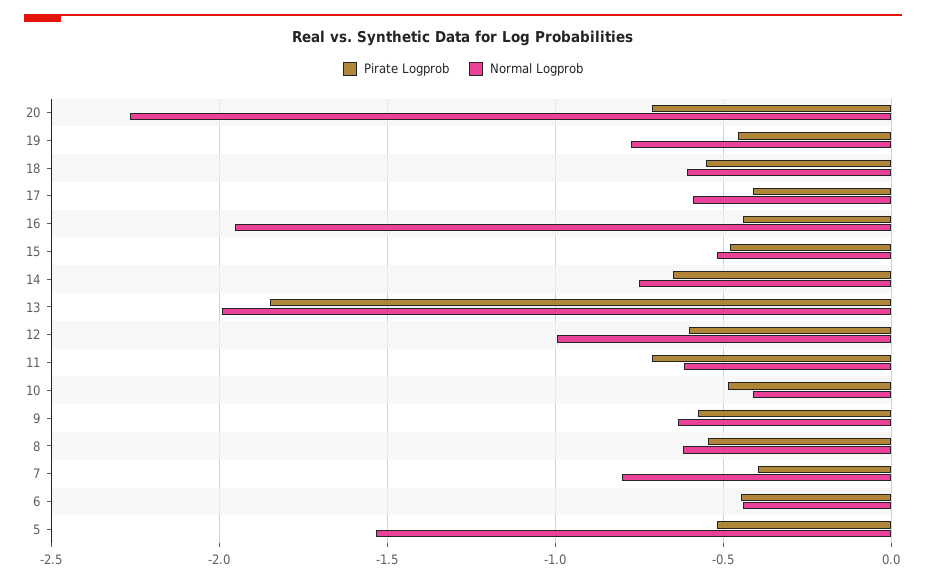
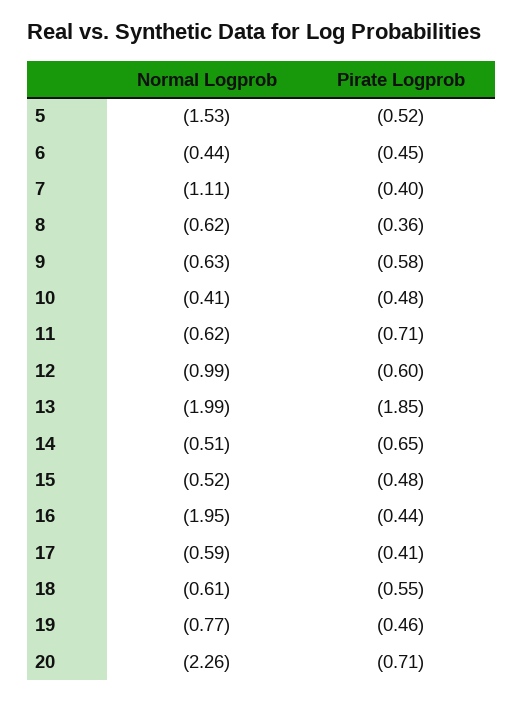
Normal Logprob, 14: -0.75 -> -0.51
Pirate Logprob, 8: -0.55 -> -0.36
Normal Logprob, 7: -0.8 -> -1.11

